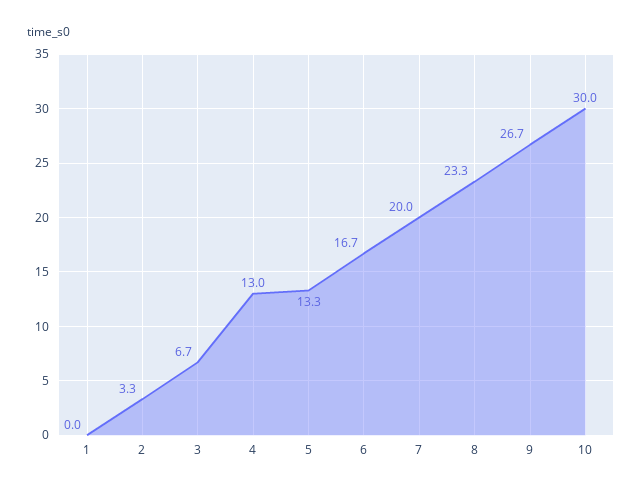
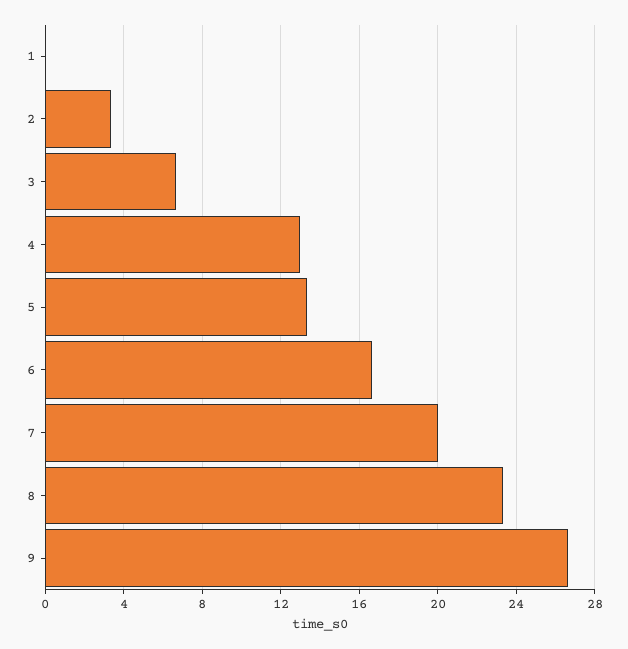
10: 30 -> none

